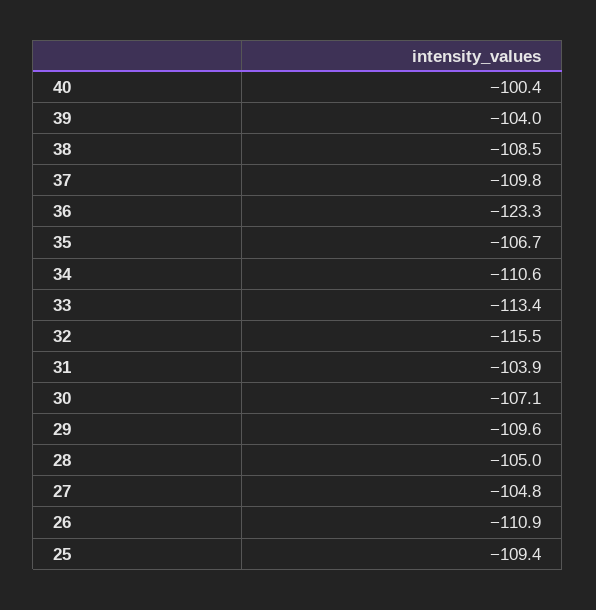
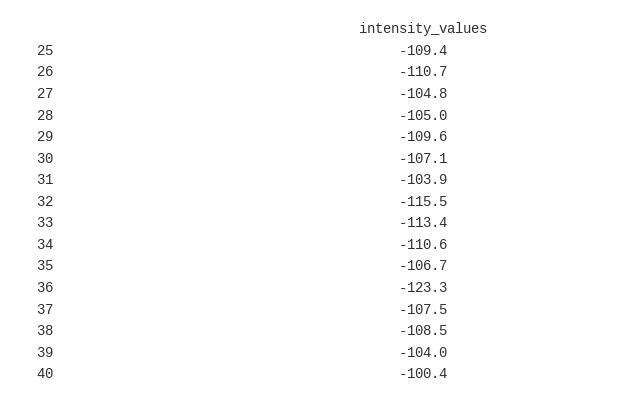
37: -109.8 -> -107.5
26: -110.9 -> -110.7

